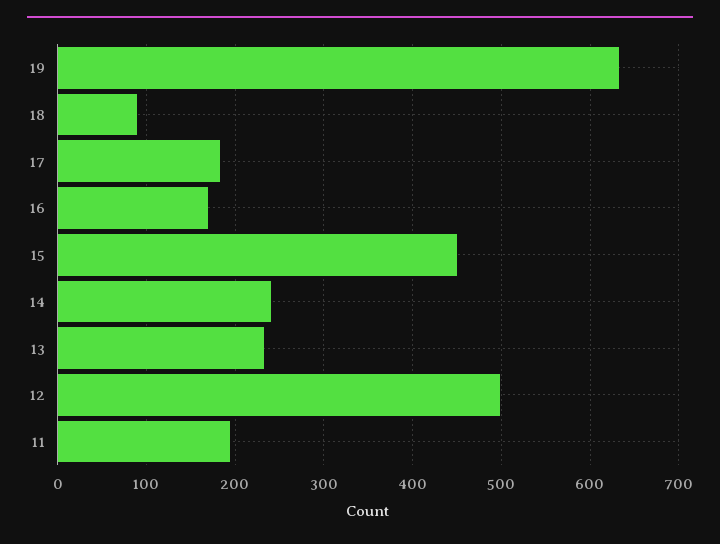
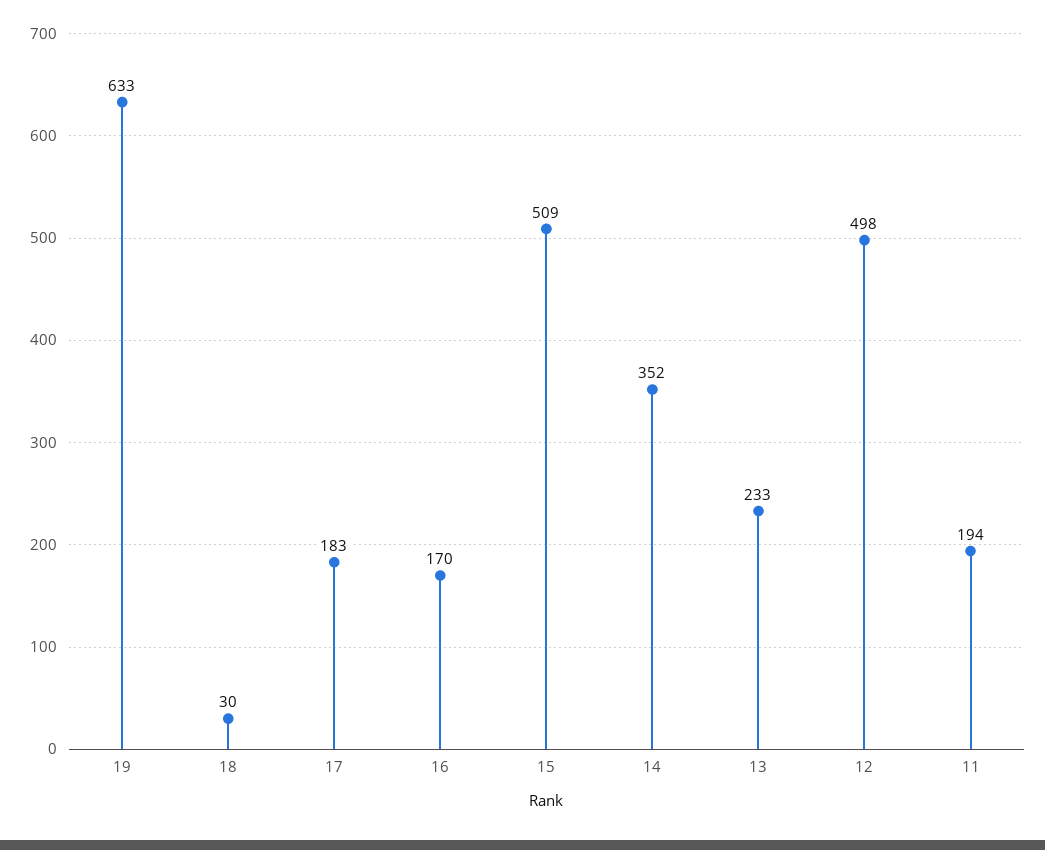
18: 90 -> 30
15: 450 -> 509
14: 240 -> 352

